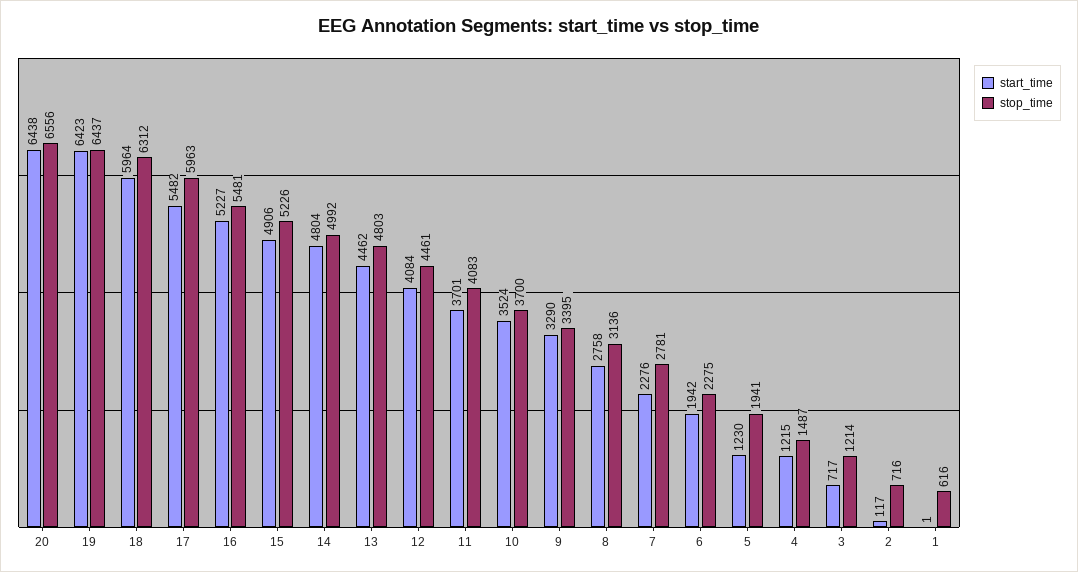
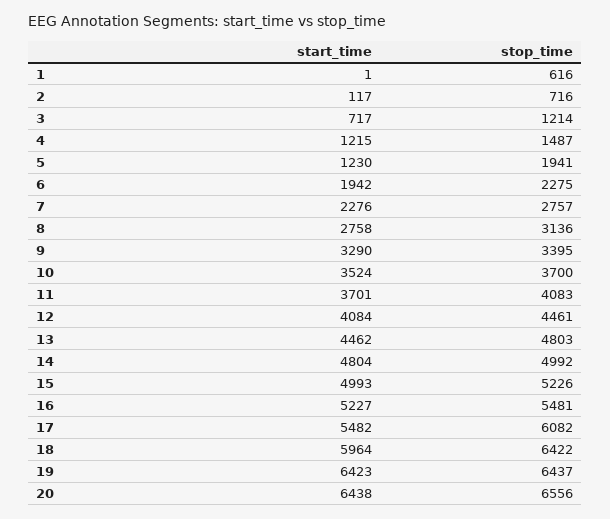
stop_time, 18: 6312 -> 6422
stop_time, 17: 5963 -> 6082
start_time, 15: 4906 -> 4993
stop_time, 7: 2781 -> 2757

